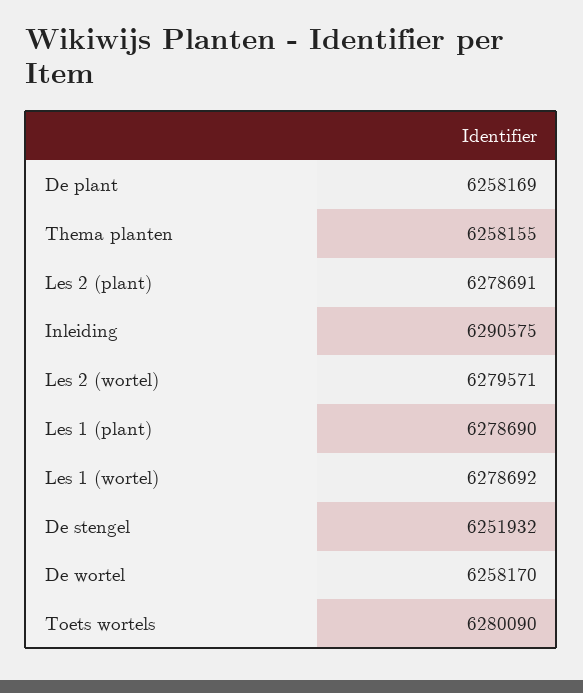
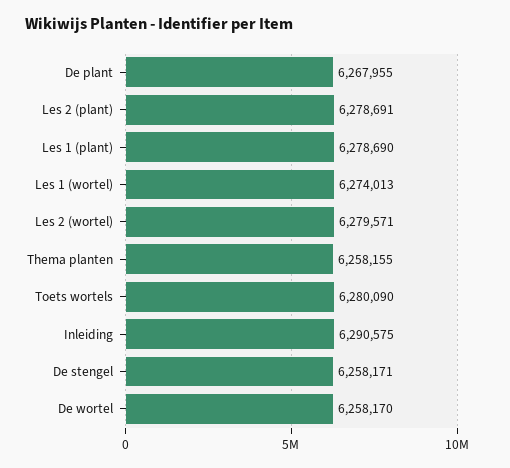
De plant: 6258169 -> 6267955
Les 1 (wortel): 6278692 -> 6274013
De stengel: 6251932 -> 6258171

